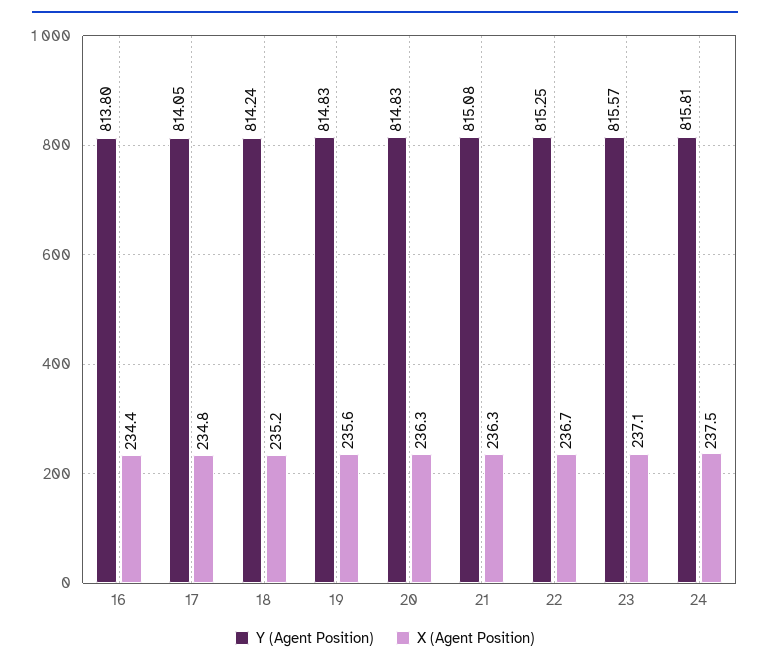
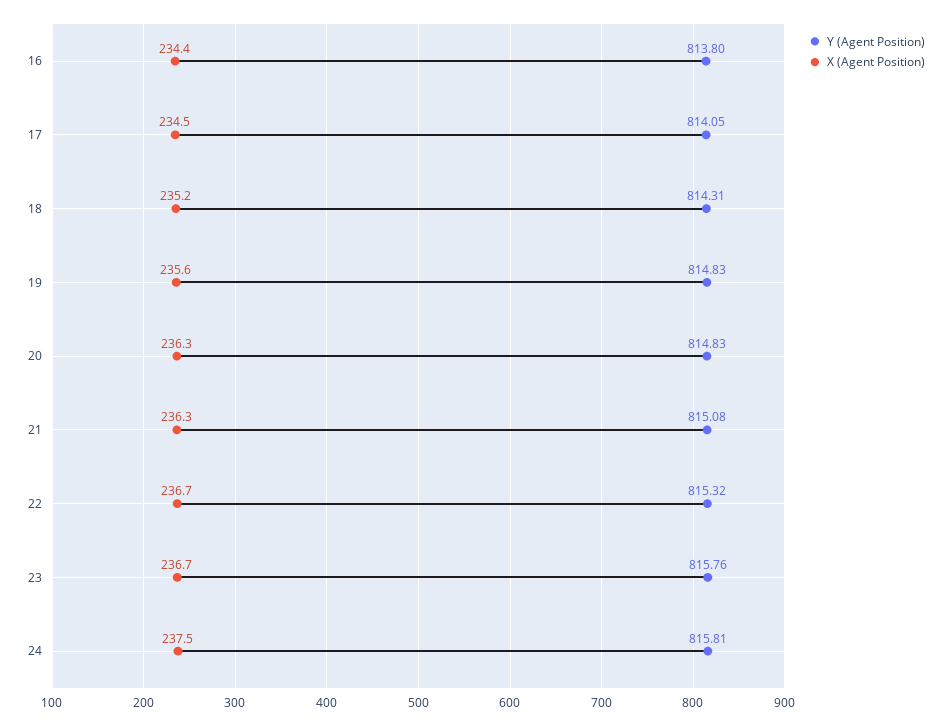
X (Agent Position), 17: 234.8 -> 234.5
Y (Agent Position), 18: 814.24 -> 814.31
Y (Agent Position), 22: 815.25 -> 815.32
Y (Agent Position), 23: 815.57 -> 815.76
X (Agent Position), 23: 237.1 -> 236.7

